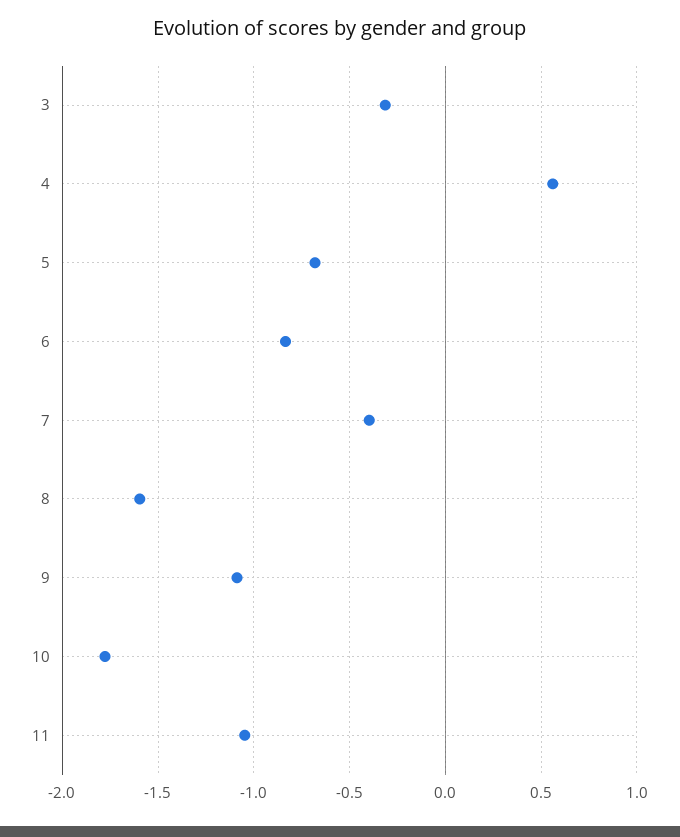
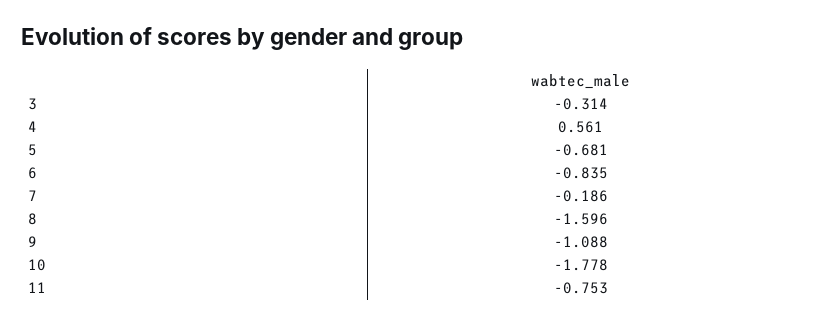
7: -0.4 -> -0.186
11: -1.05 -> -0.753

